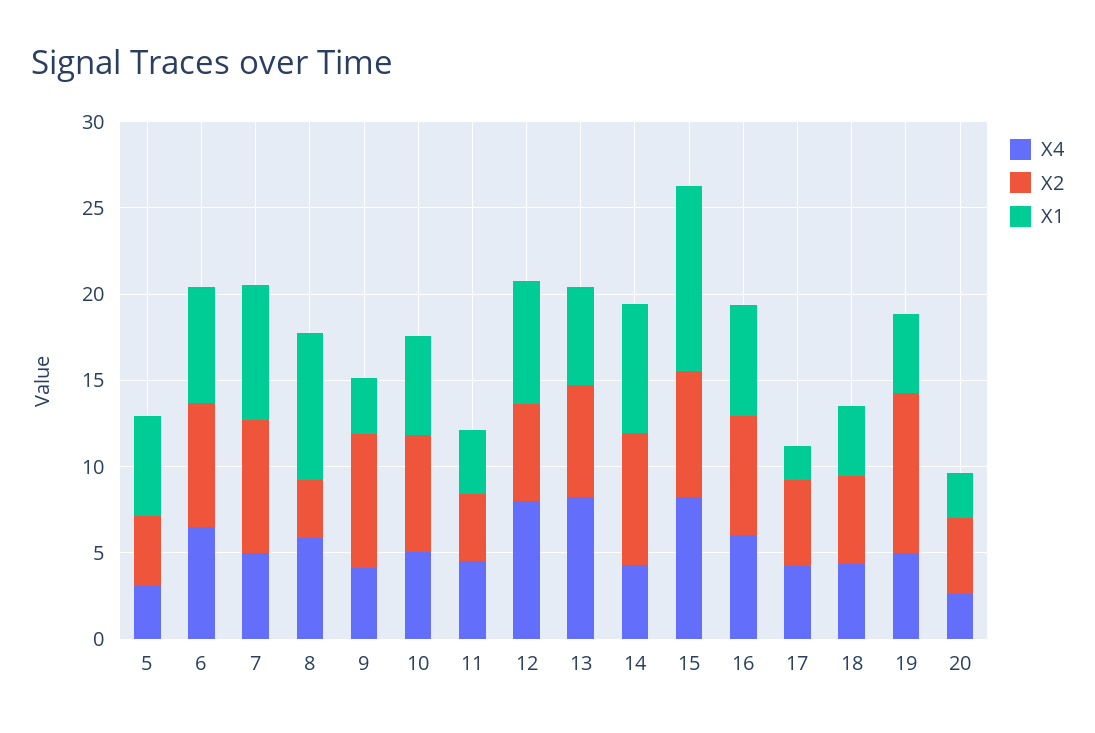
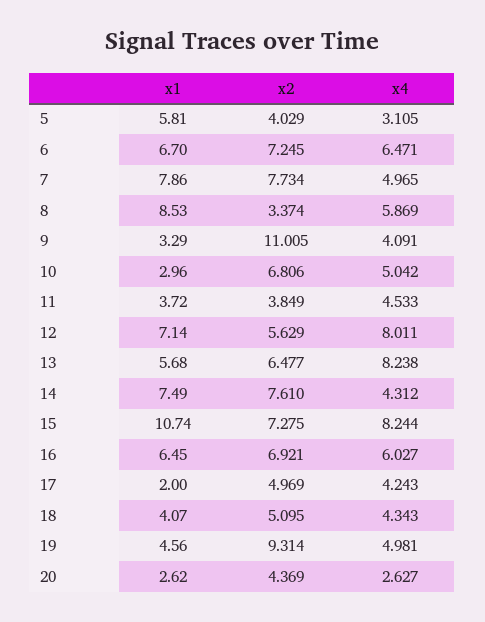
X2, 9: 8 -> 11.005
X1, 10: 6 -> 2.96

